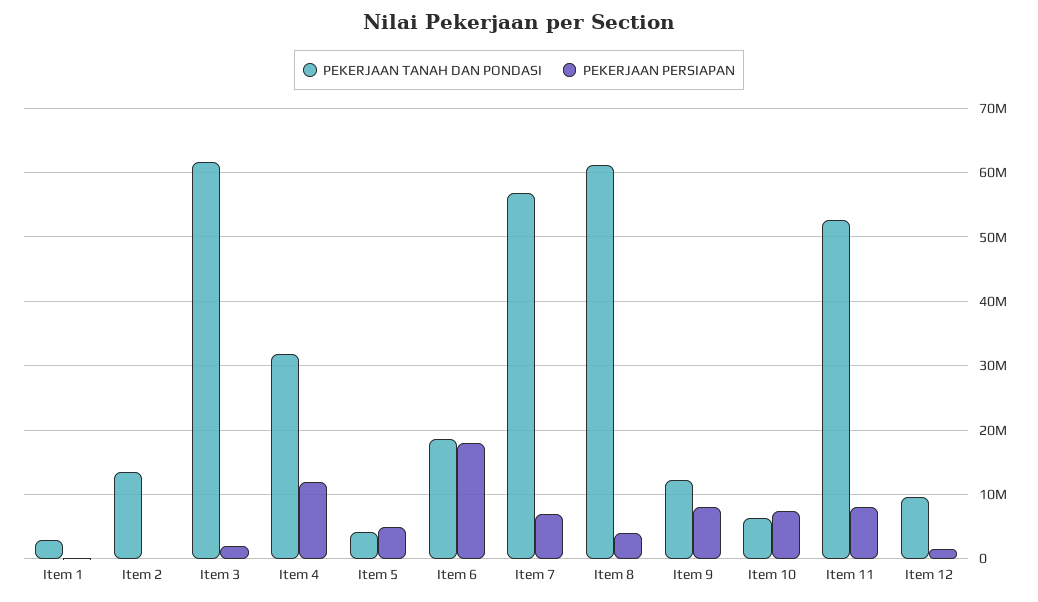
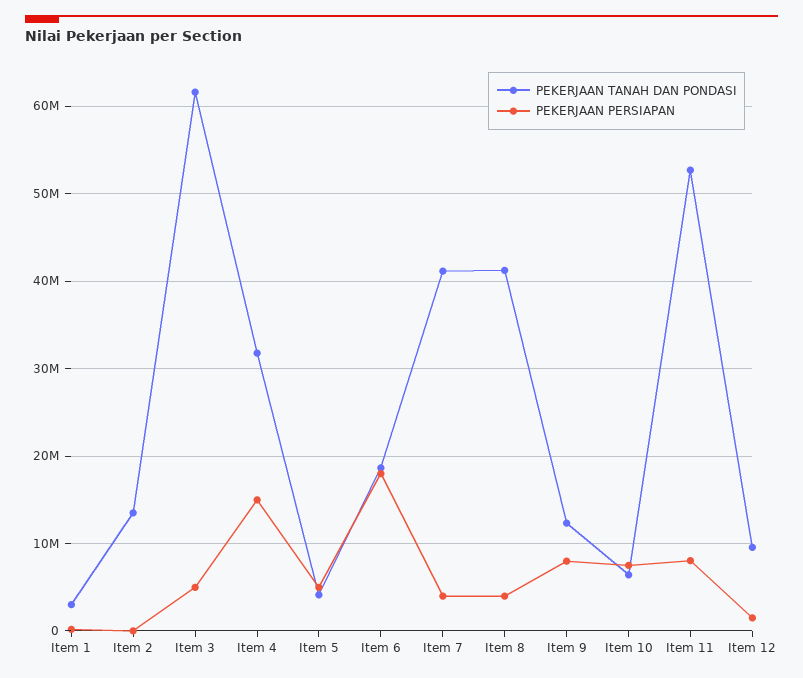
PEKERJAAN PERSIAPAN, Item 3: 2000000 -> 5000000
PEKERJAAN PERSIAPAN, Item 4: 12000000 -> 15000000
PEKERJAAN TANAH DAN PONDASI, Item 7: 57000000 -> 41000000
PEKERJAAN PERSIAPAN, Item 7: 7000000 -> 4000000
PEKERJAAN TANAH DAN PONDASI, Item 8: 61000000 -> 41000000

